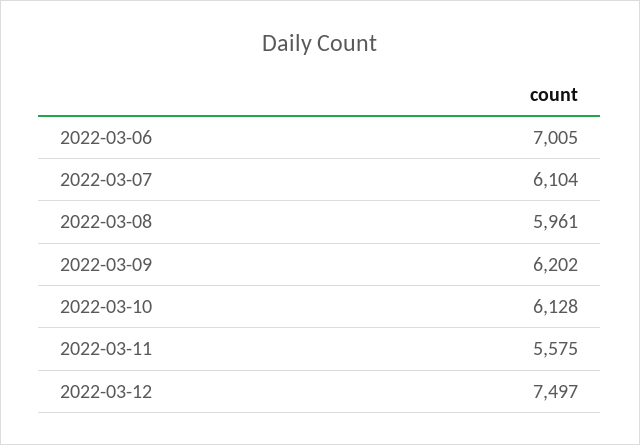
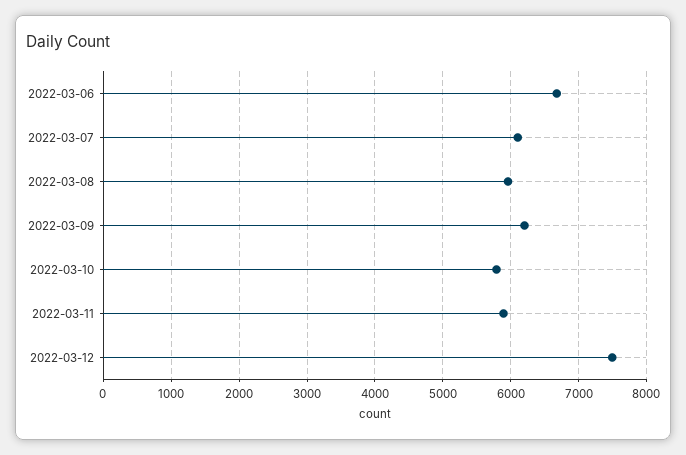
2022-03-06: 7005 -> 6700
2022-03-10: 6128 -> 5800
2022-03-11: 5575 -> 5900

